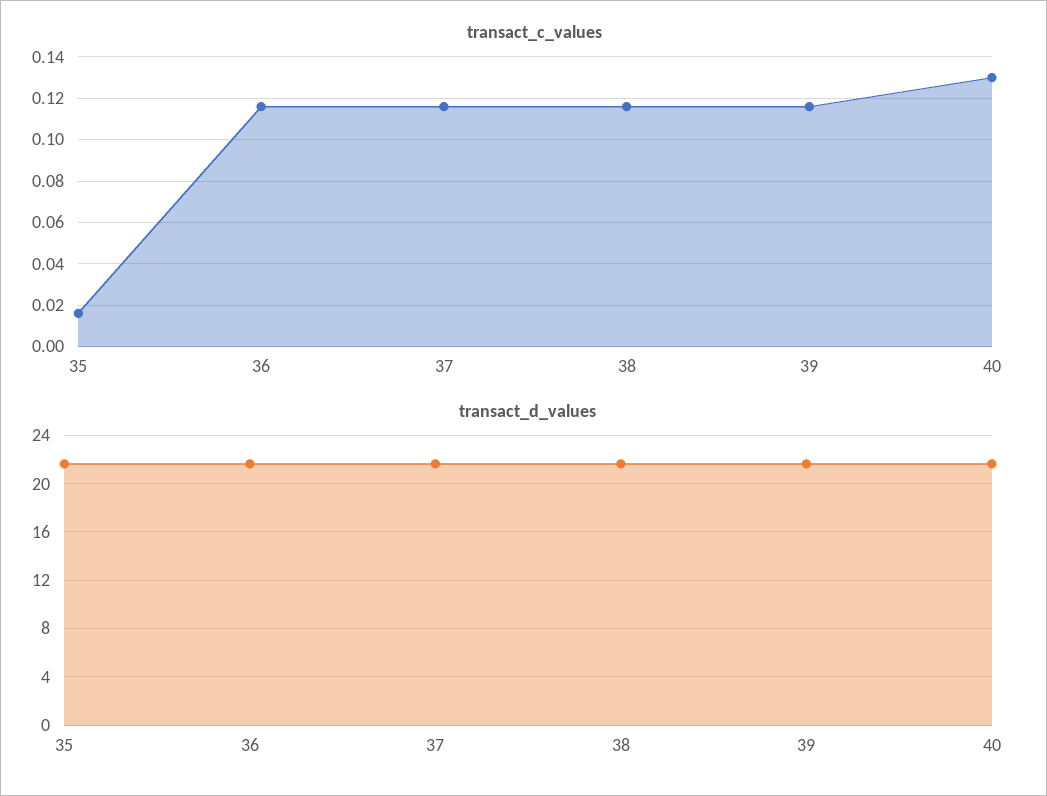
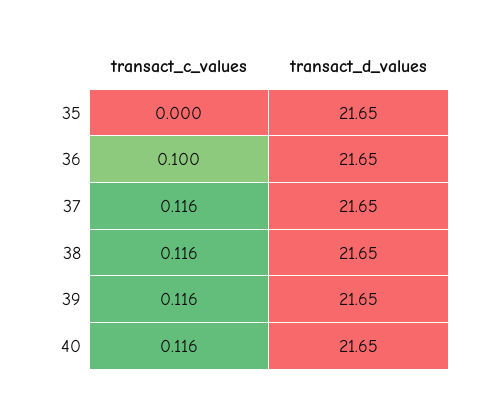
transact_c_values, 35: 0.015 -> 0
transact_c_values, 36: 0.115 -> 0.1
transact_c_values, 40: 0.13 -> 0.116

